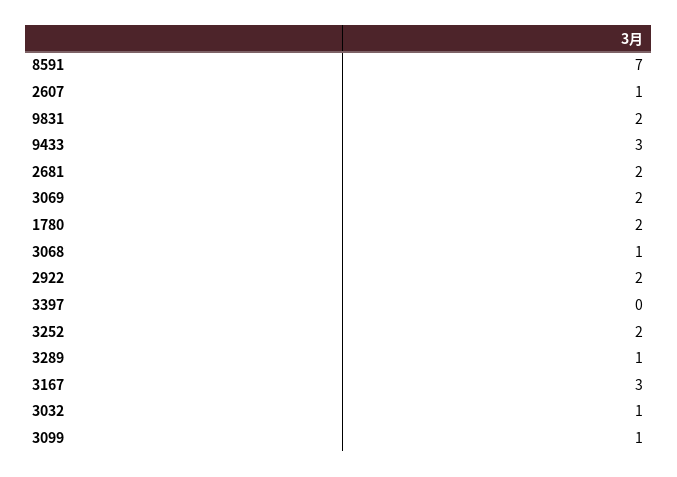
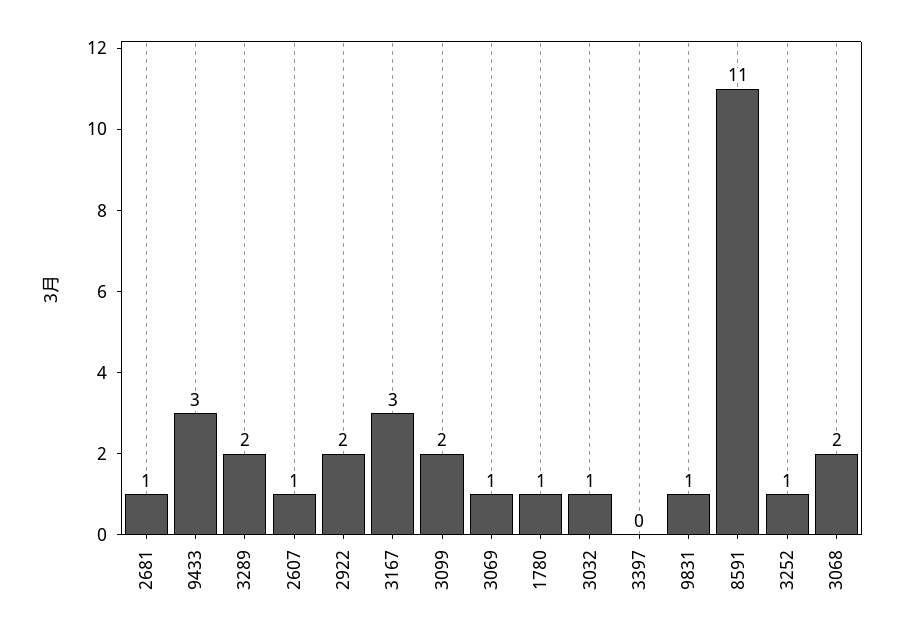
8591: 7 -> 11
9831: 2 -> 1
2681: 2 -> 1
3069: 2 -> 1
1780: 2 -> 1
3068: 1 -> 2
3252: 2 -> 1
3289: 1 -> 2
3099: 1 -> 2

